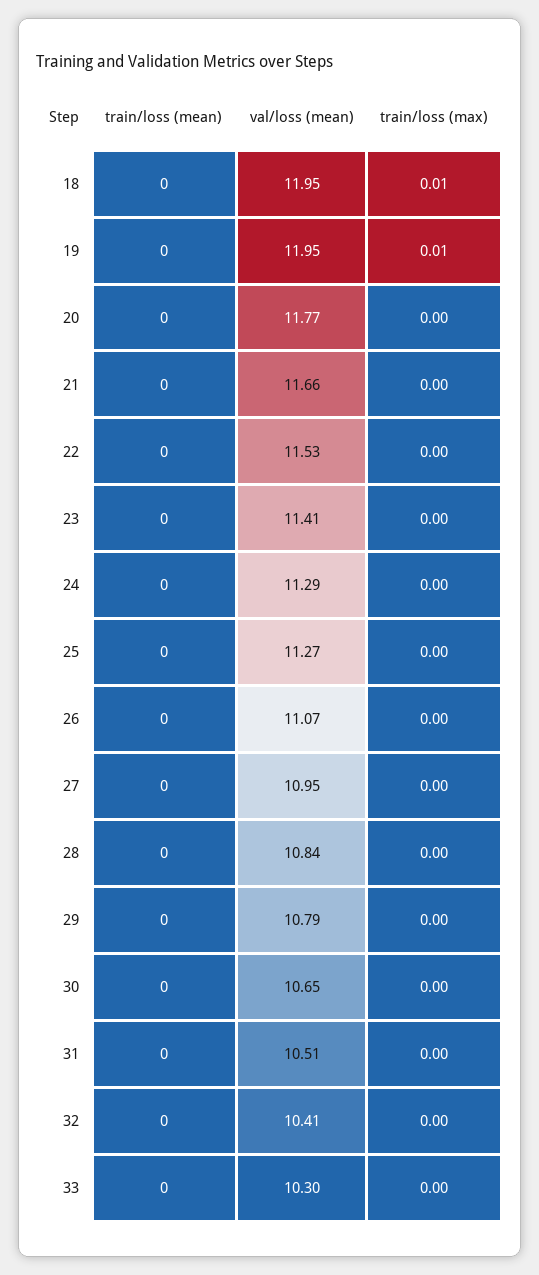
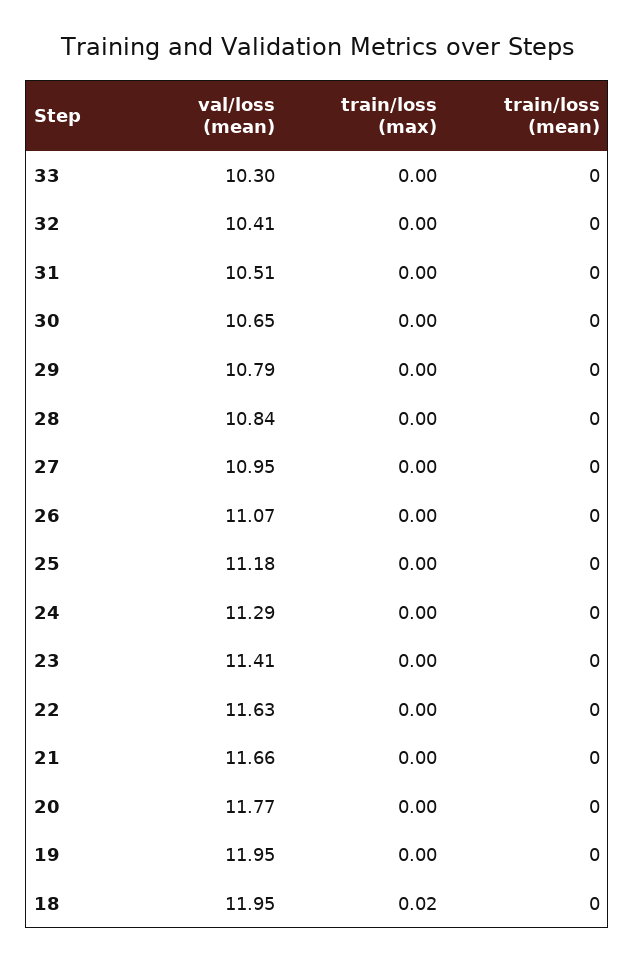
train/loss (max), 18: 0.01 -> 0.02
train/loss (max), 19: 0.01 -> 0
val/loss (mean), 22: 11.53 -> 11.63
val/loss (mean), 25: 11.27 -> 11.18

